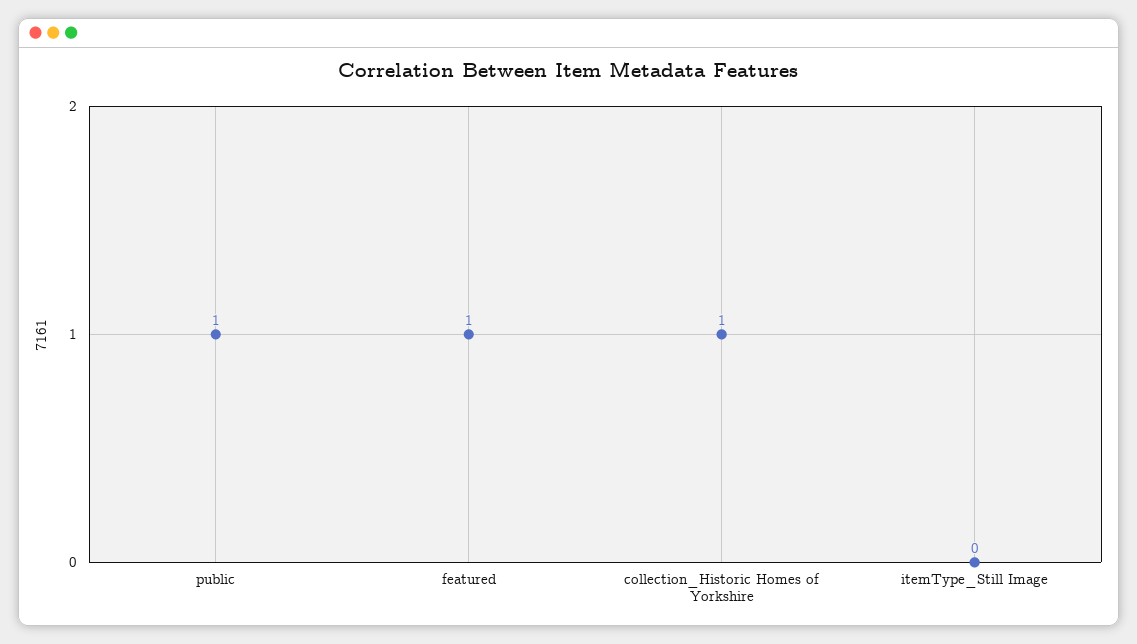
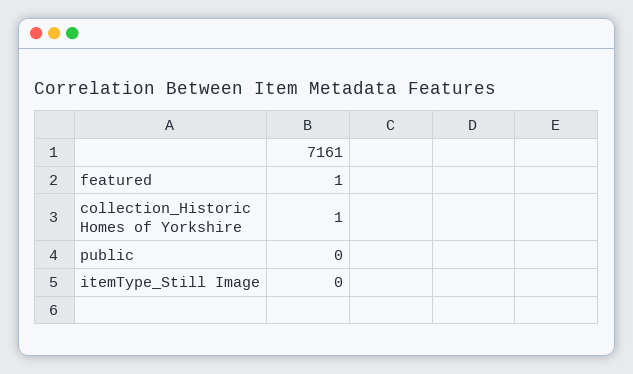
public: 1 -> 0

